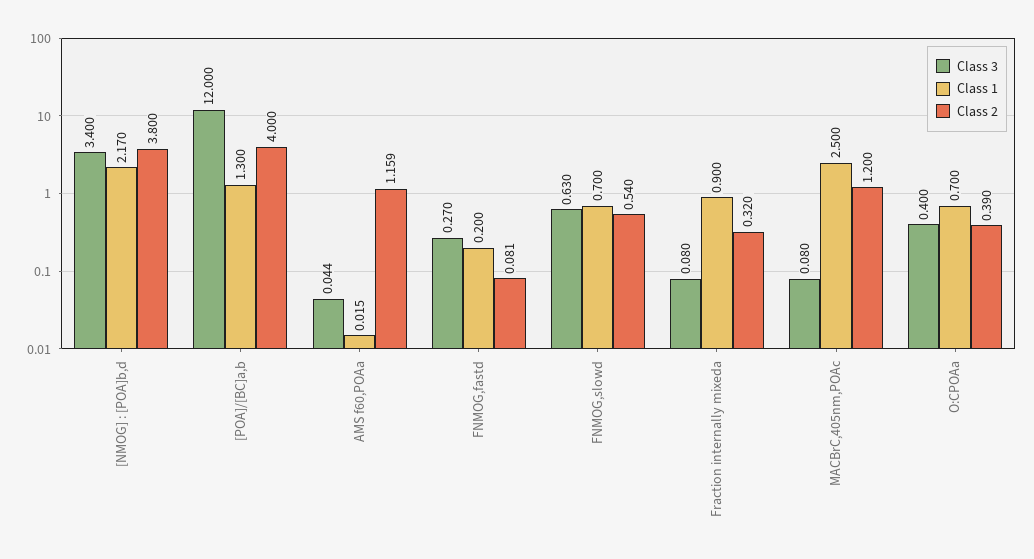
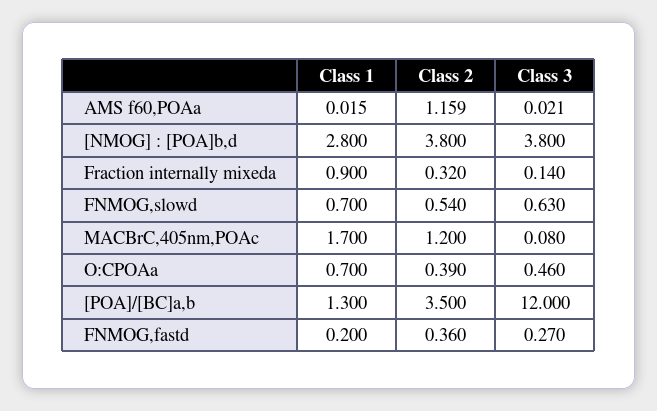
Class 3, [NMOG] : [POA]b,d: 3.4 -> 3.8
Class 1, [NMOG] : [POA]b,d: 2.17 -> 2.8
Class 2, [POA]/[BC]a,b: 4 -> 3.5
Class 3, AMS f60,POAa: 0.044 -> 0.021
Class 2, FNMOG,fastd: 0.081 -> 0.36
Class 3, Fraction internally mixeda: 0.08 -> 0.14
Class 1, MACBrC,405nm,POAc: 2.5 -> 1.7
Class 3, O:CPOAa: 0.4 -> 0.46

